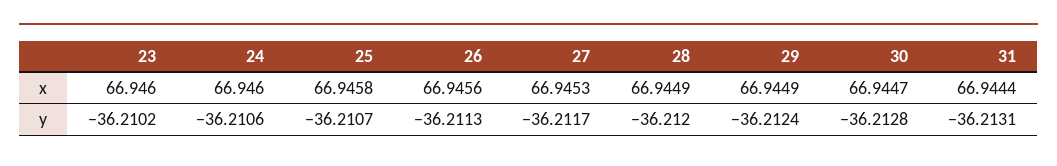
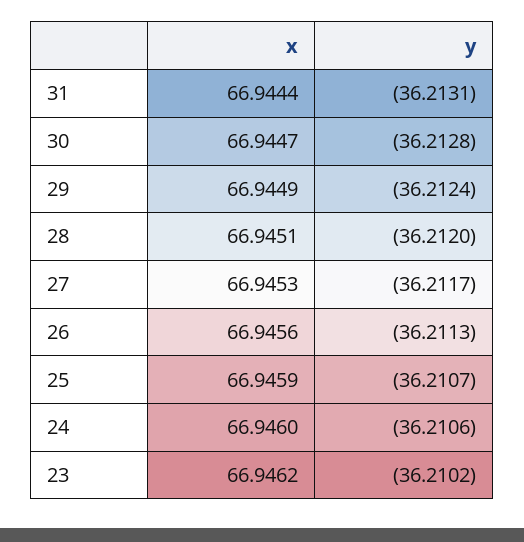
23, x: 66.946 -> 66.9462
25, x: 66.9458 -> 66.9459
28, x: 66.9449 -> 66.9451

